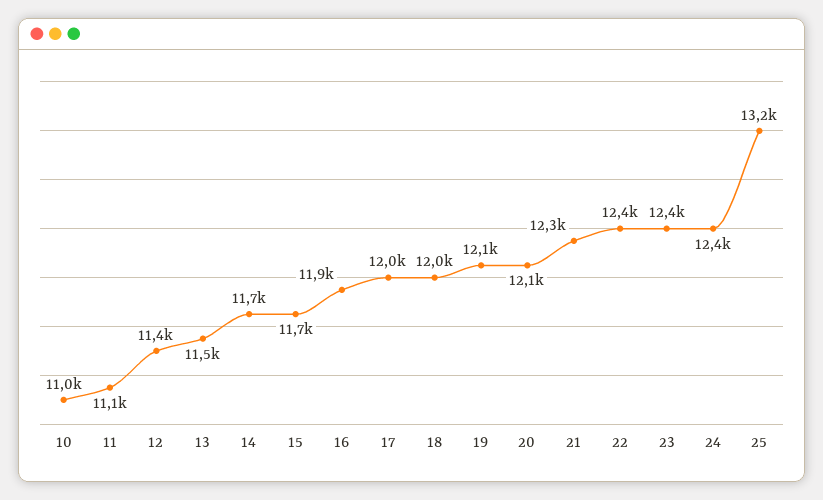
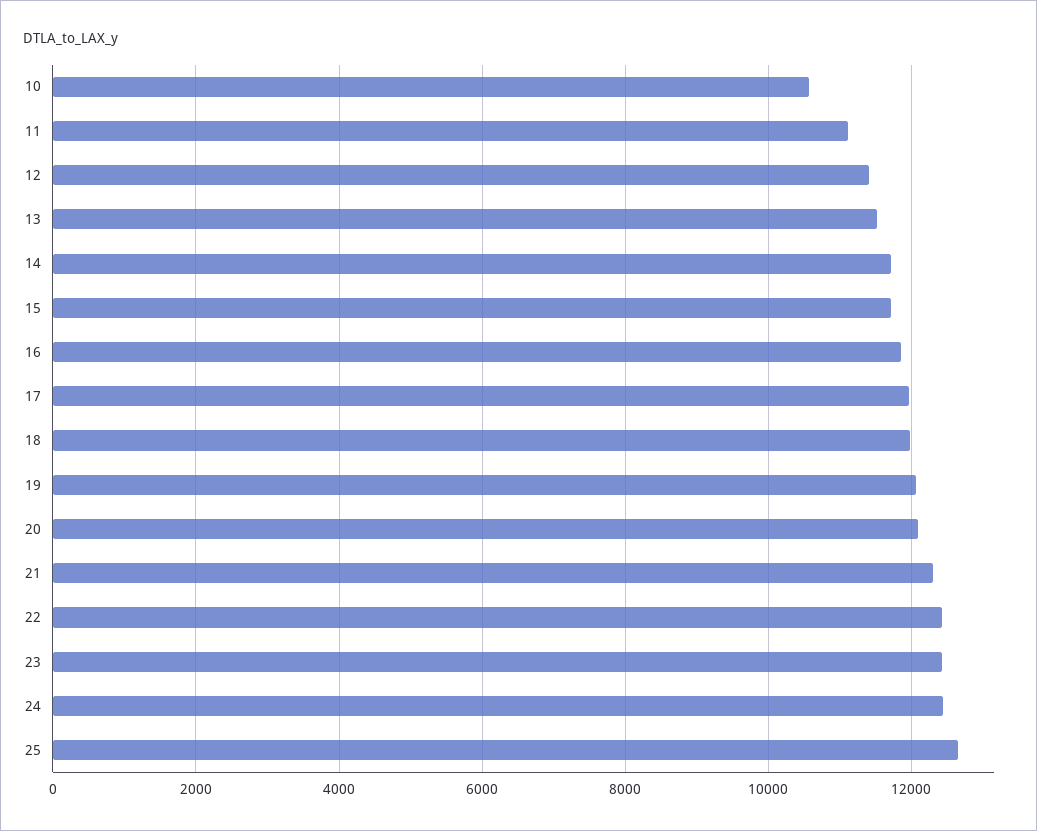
10: 11000 -> 10600
25: 13200 -> 12600

